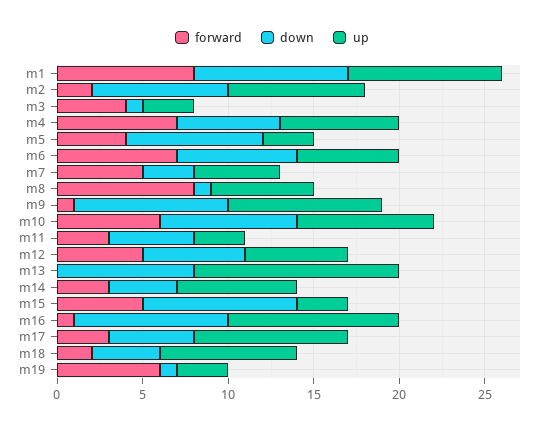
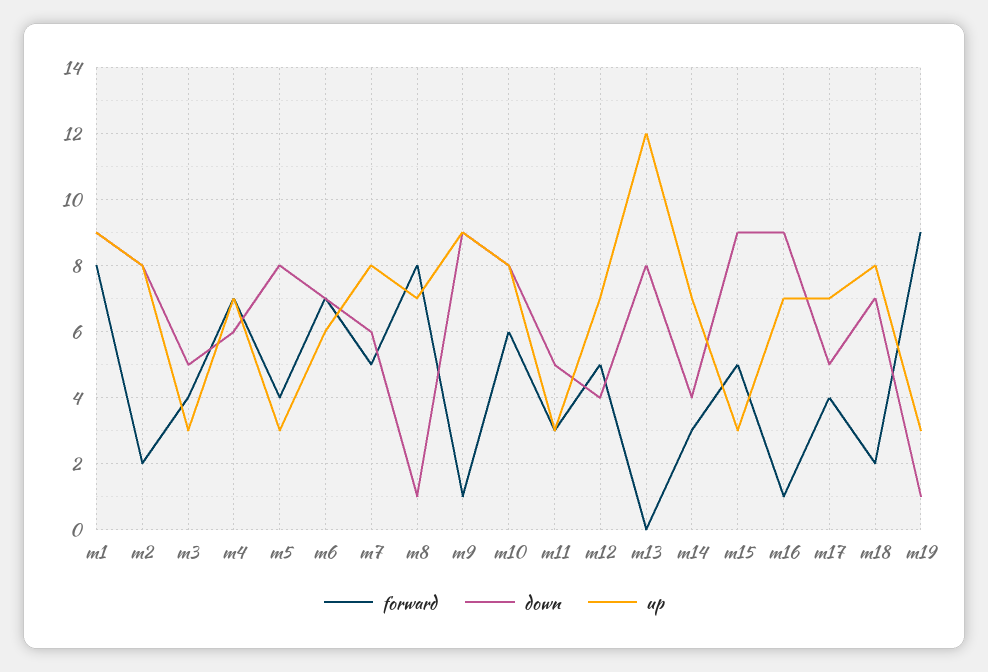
down, m3: 1 -> 5
down, m7: 3 -> 6
up, m7: 5 -> 8
up, m8: 6 -> 7
down, m12: 6 -> 4
up, m12: 6 -> 7
up, m16: 10 -> 7
forward, m17: 3 -> 4
up, m17: 9 -> 7
down, m18: 4 -> 7
forward, m19: 6 -> 9

